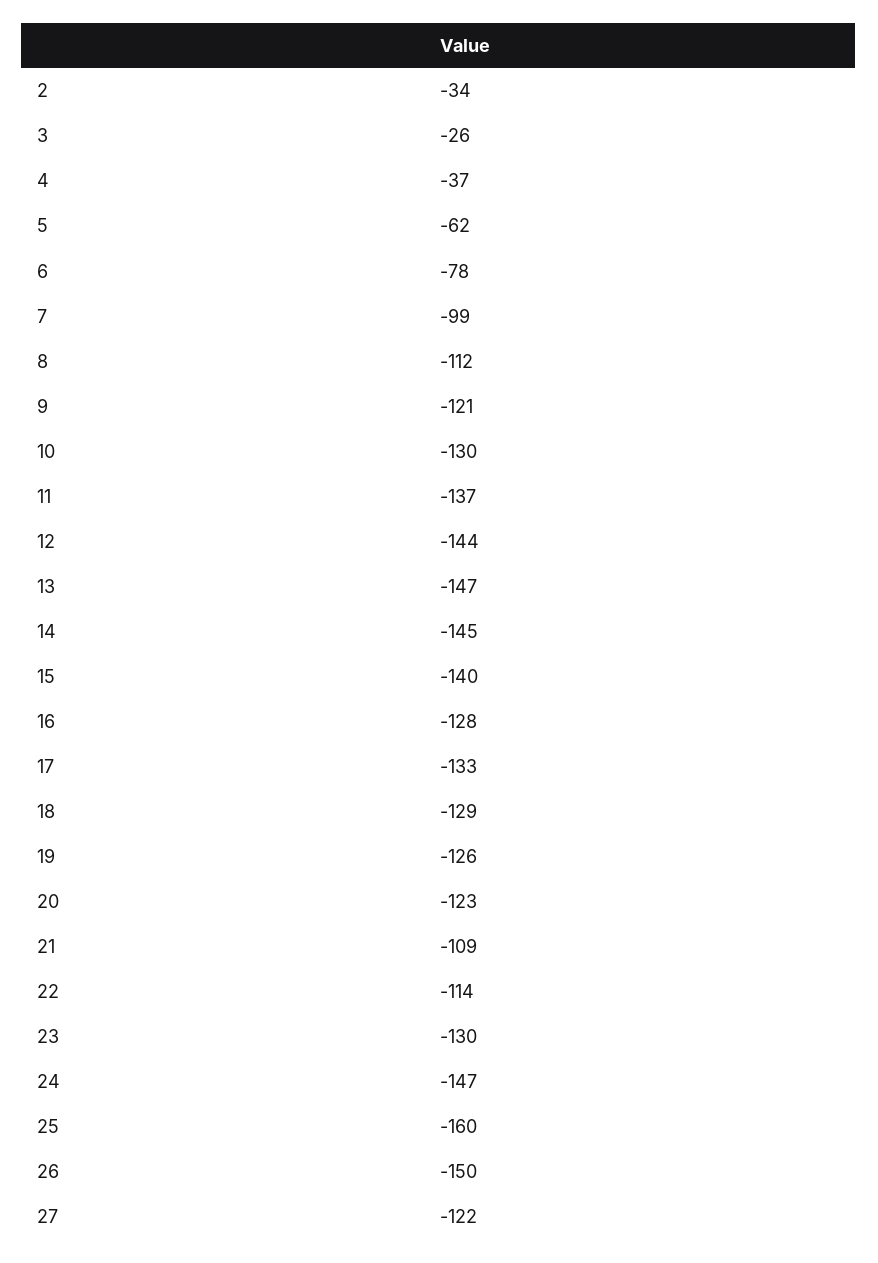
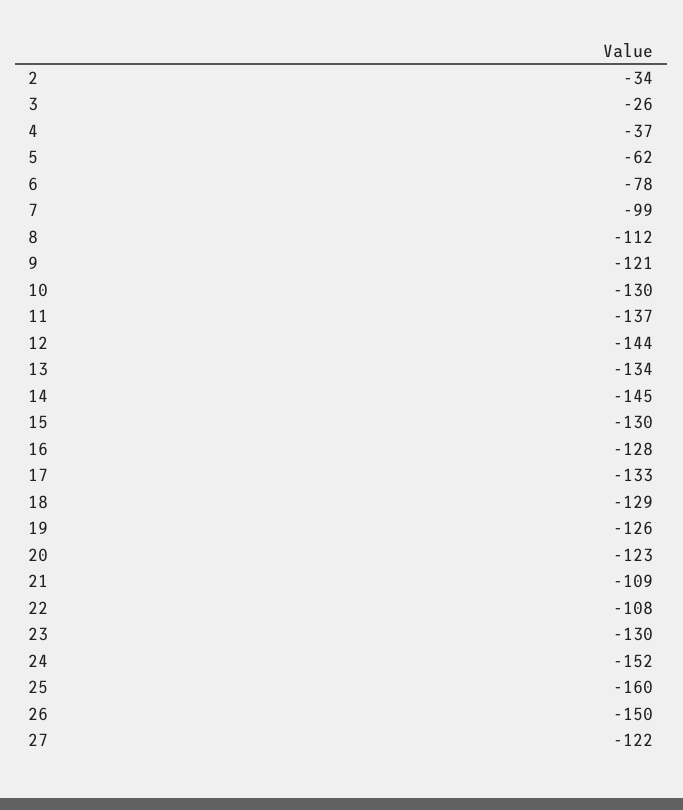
13: -147 -> -134
15: -140 -> -130
22: -114 -> -108
24: -147 -> -152

